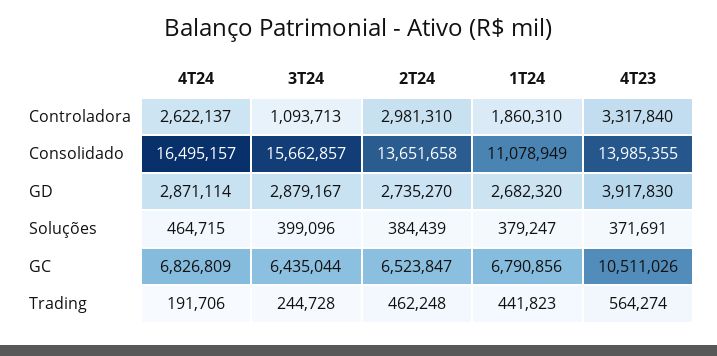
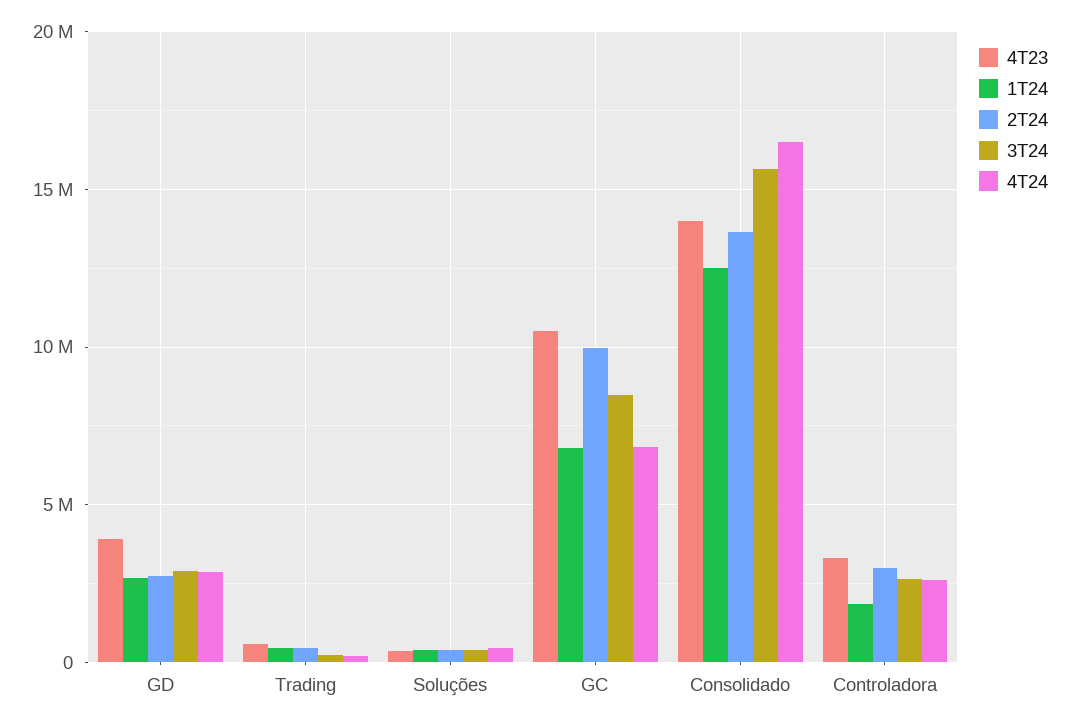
3T24, Controladora: 1093713 -> 2500000
1T24, Consolidado: 11078949 -> 12500000
3T24, GC: 6435044 -> 8500000
2T24, GC: 6523847 -> 10000000

